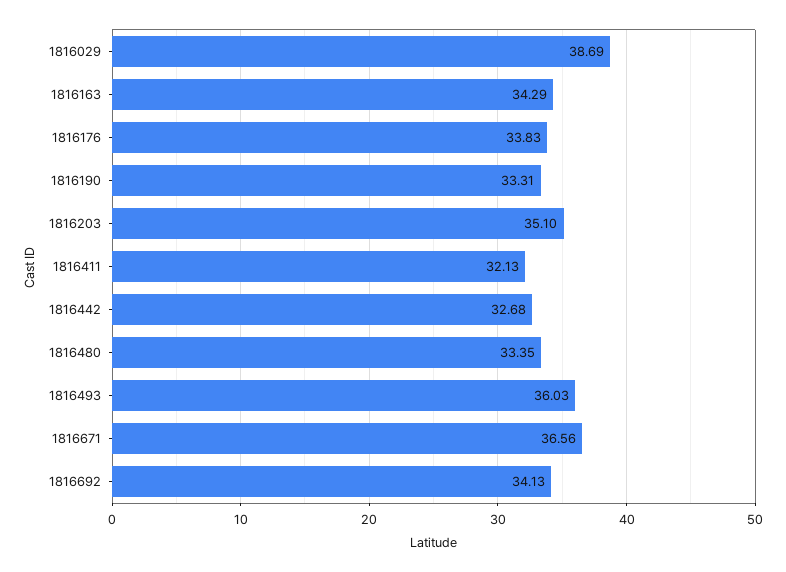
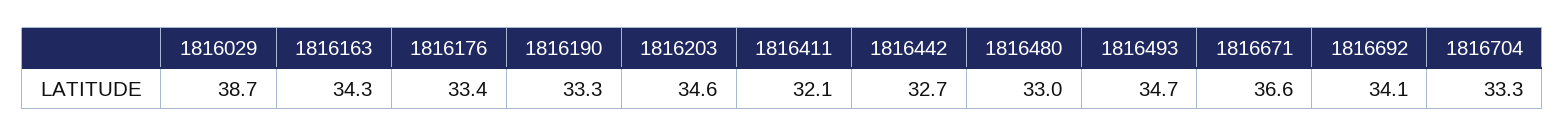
1816176: 33.83 -> 33.4
1816203: 35.1 -> 34.6
1816480: 33.35 -> 33
1816493: 36.03 -> 34.7
1816704: none -> 33.3

